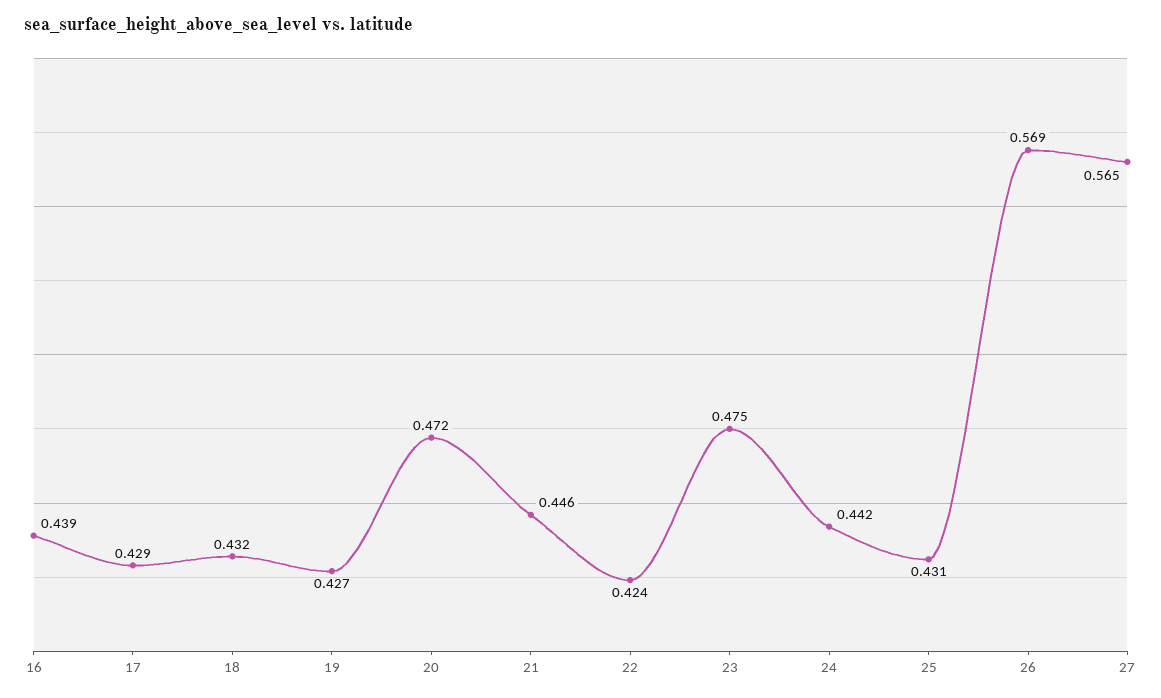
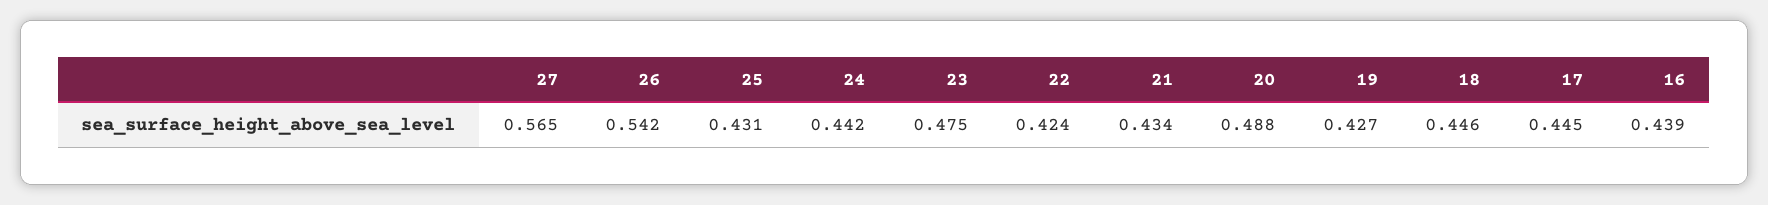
17: 0.429 -> 0.445
18: 0.432 -> 0.446
20: 0.472 -> 0.488
21: 0.446 -> 0.434
26: 0.569 -> 0.542

